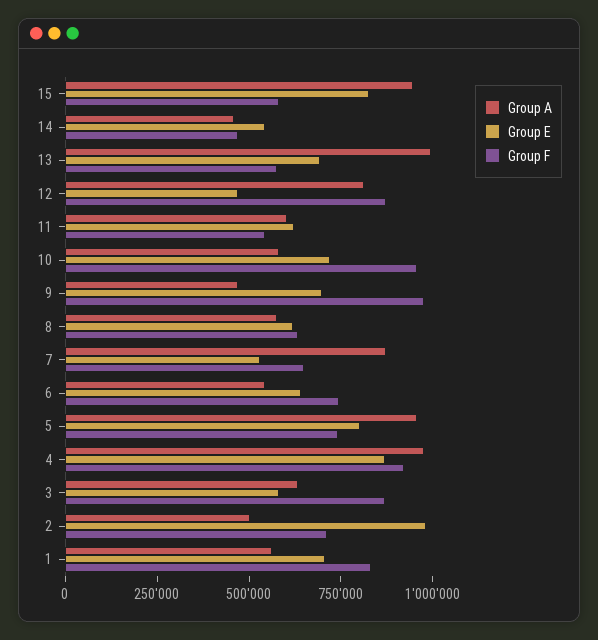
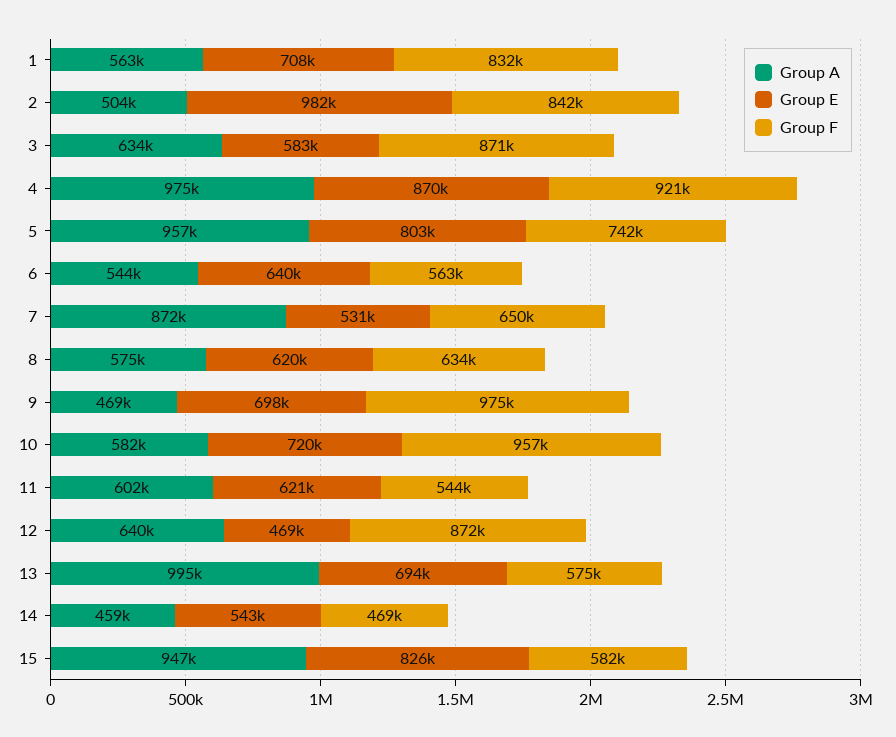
Group A, 12: 800000 -> 640000
Group F, 6: 750000 -> 563000
Group F, 2: 700000 -> 842000

